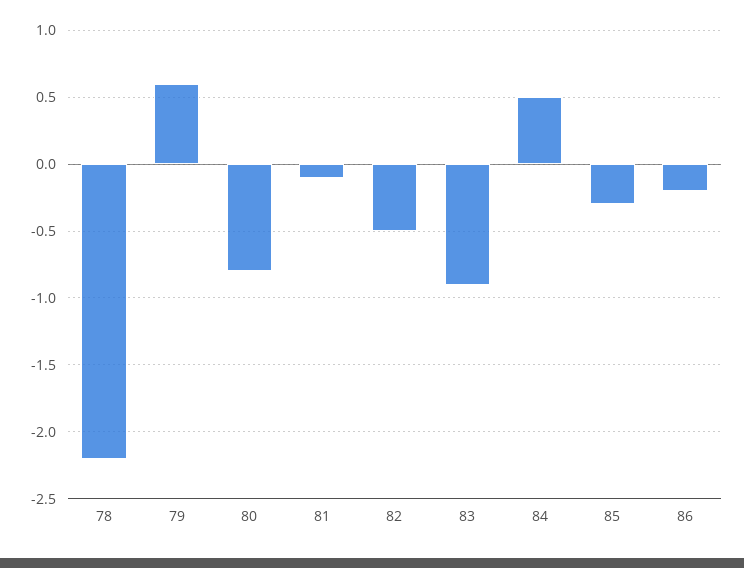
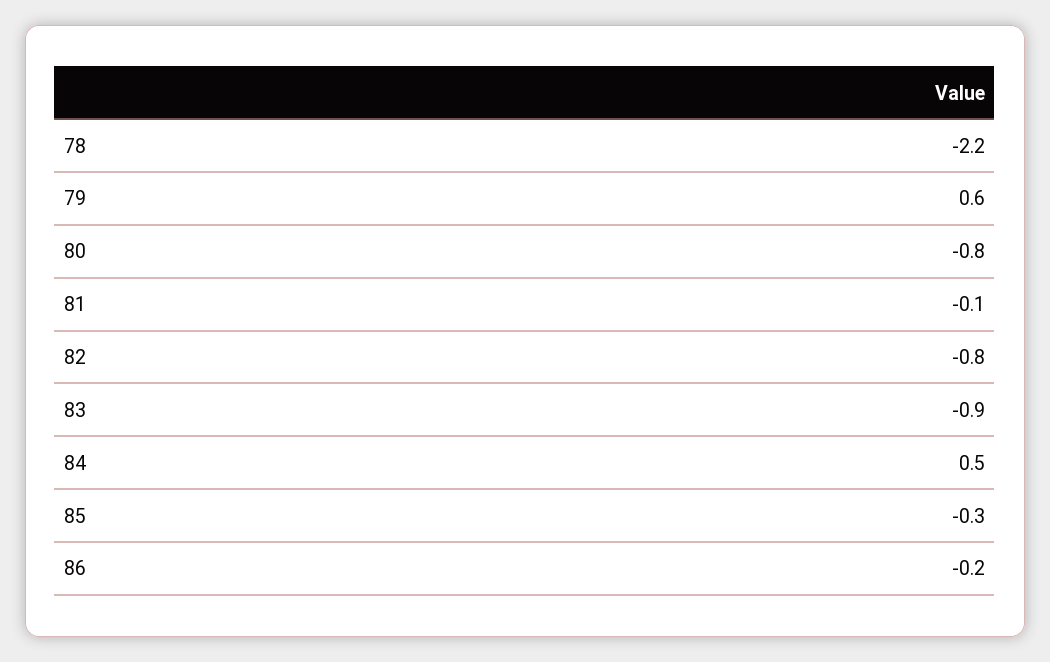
82: -0.5 -> -0.8

